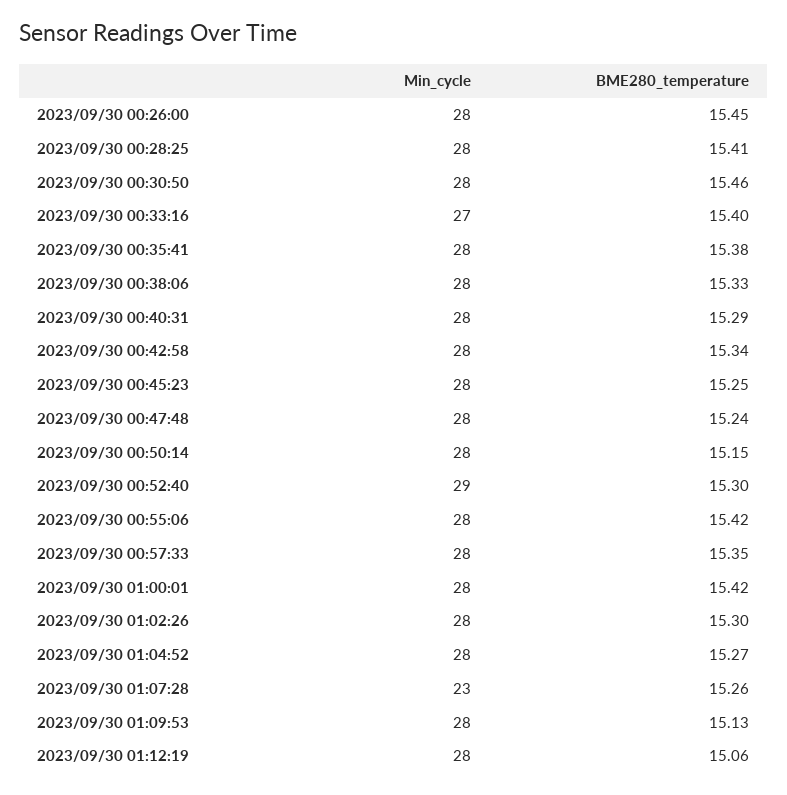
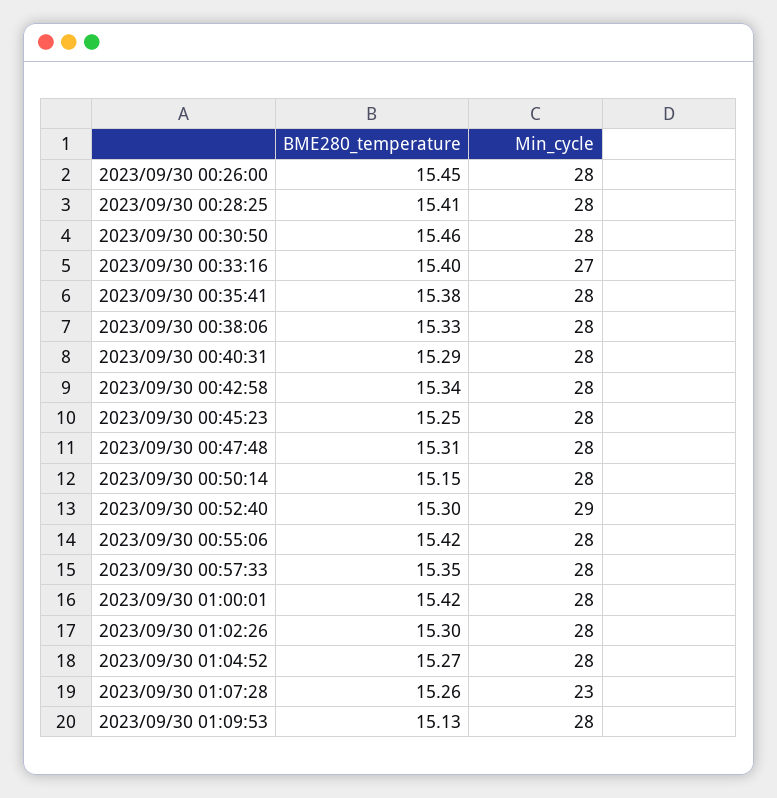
BME280_temperature, 2023/09/30 00:47:48: 15.24 -> 15.31
Min_cycle, 2023/09/30 01:12:19: 28 -> none
BME280_temperature, 2023/09/30 01:12:19: 15.06 -> none

